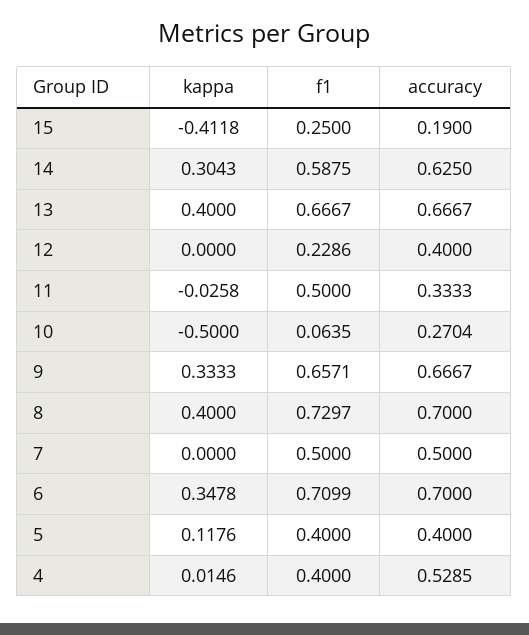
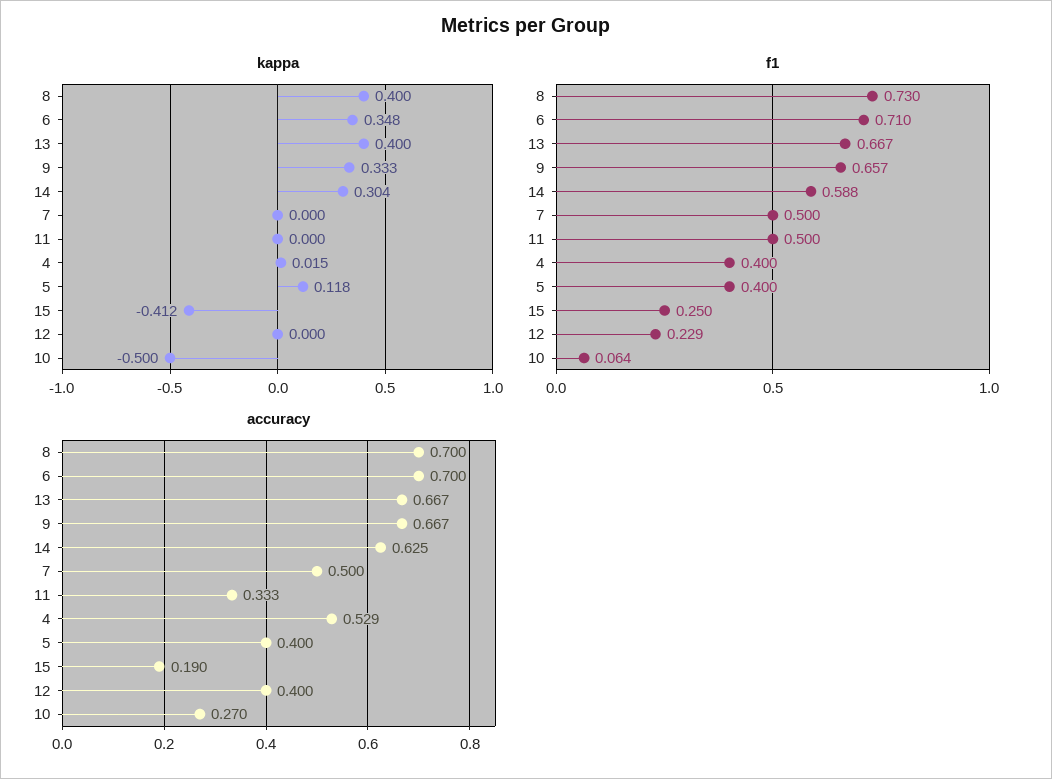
kappa, 11: -0.0258 -> 0

